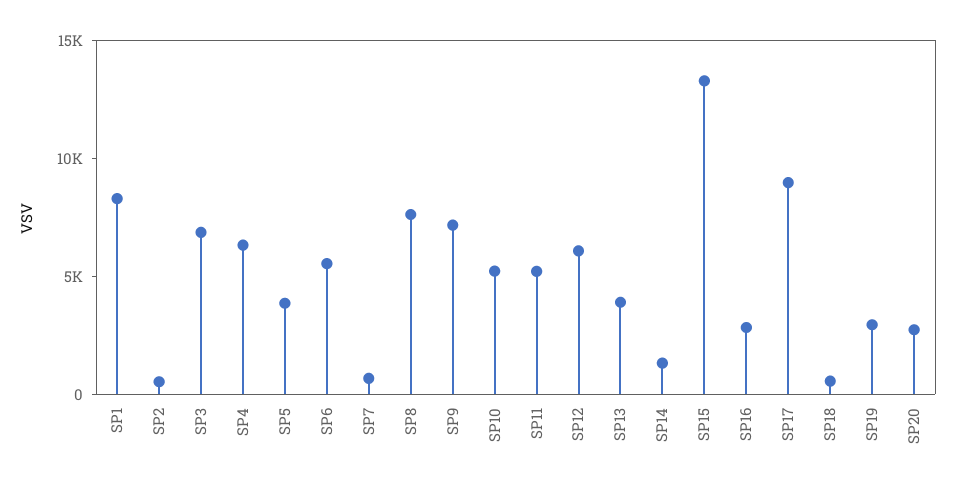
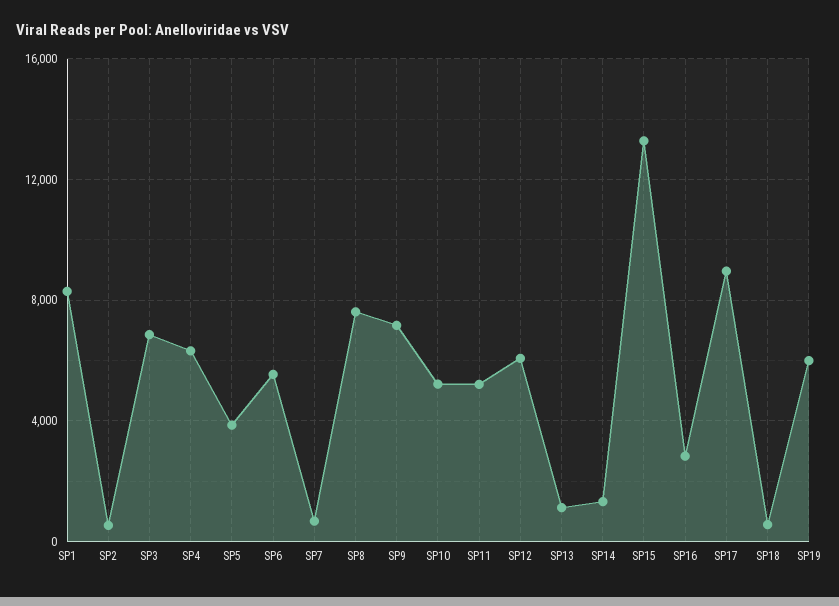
SP13: 4000 -> 1000
SP19: 3000 -> 6000
SP20: 3000 -> none

